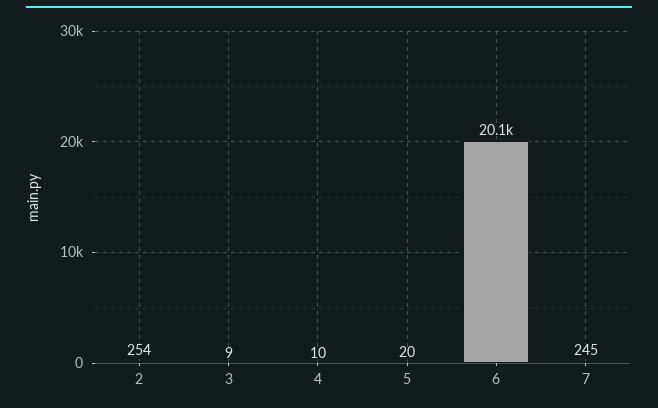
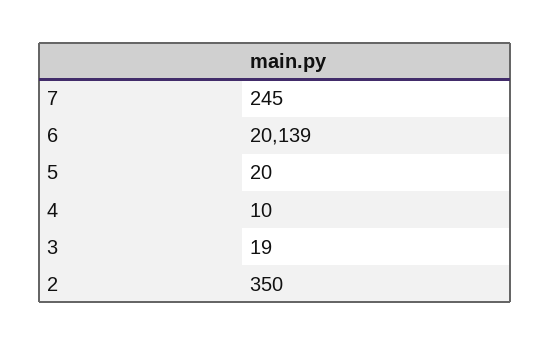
2: 254 -> 350
3: 9 -> 19

